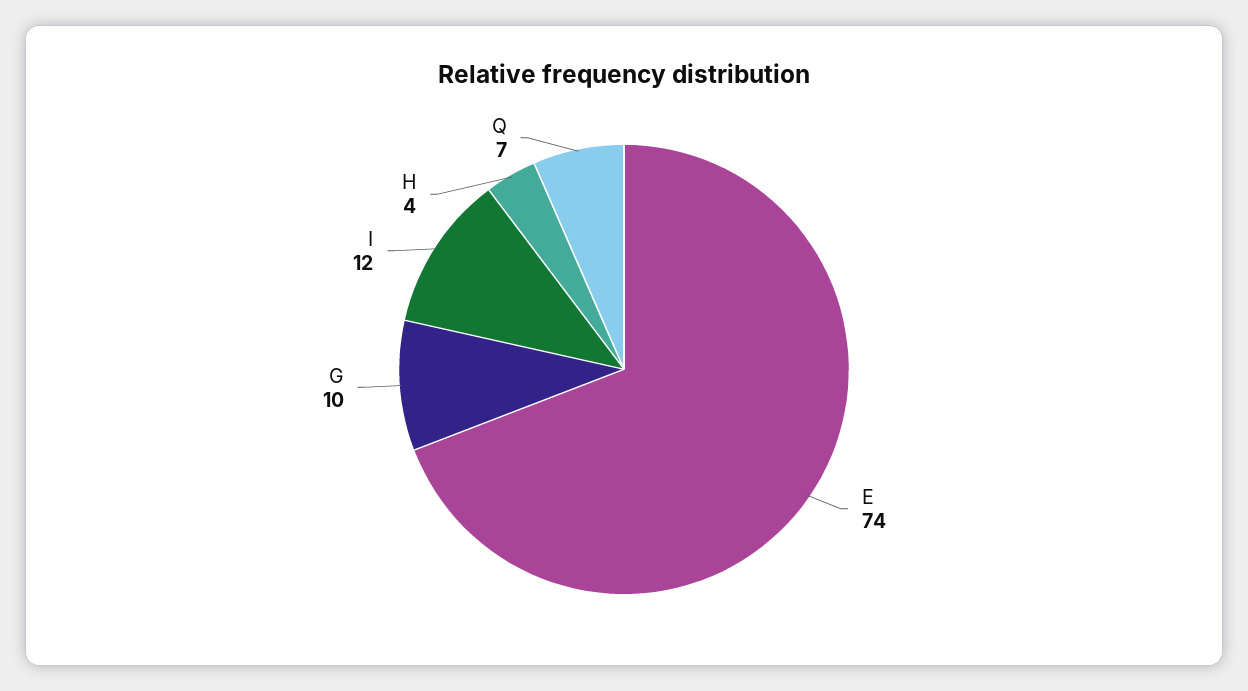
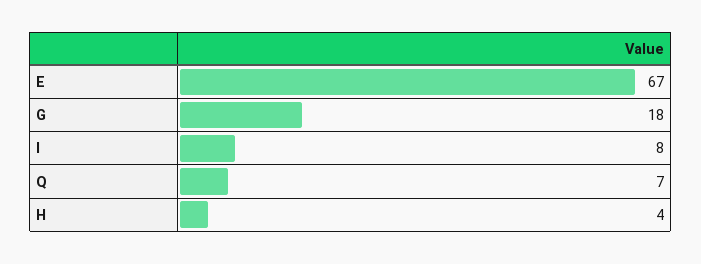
E: 74 -> 67
G: 10 -> 18
I: 12 -> 8

